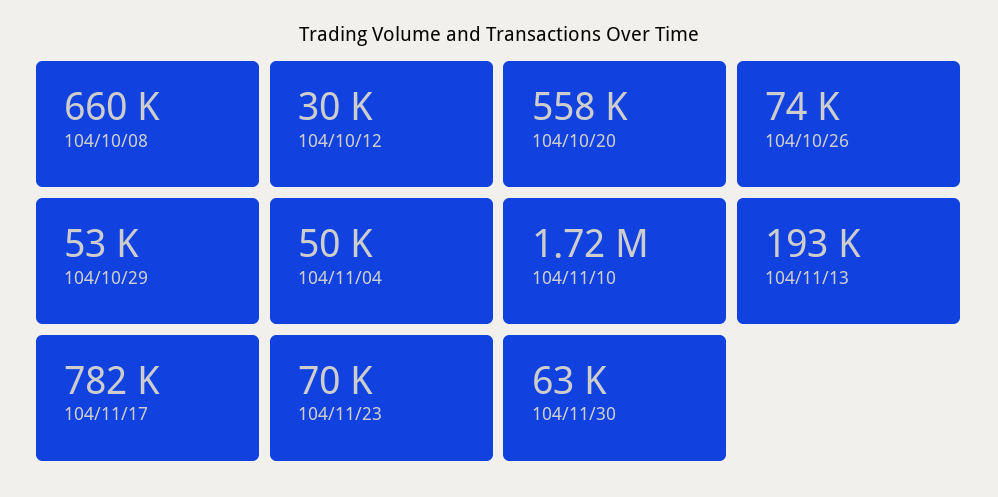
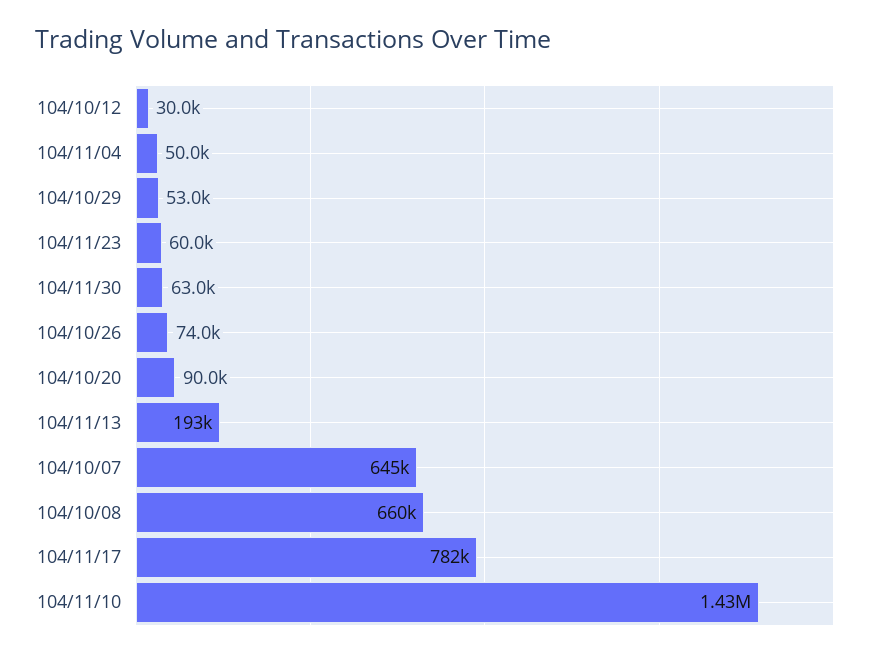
104/10/20: 558000 -> 90000
104/11/10: 1720000 -> 1430000
104/11/23: 70000 -> 60000
104/10/07: none -> 645000

